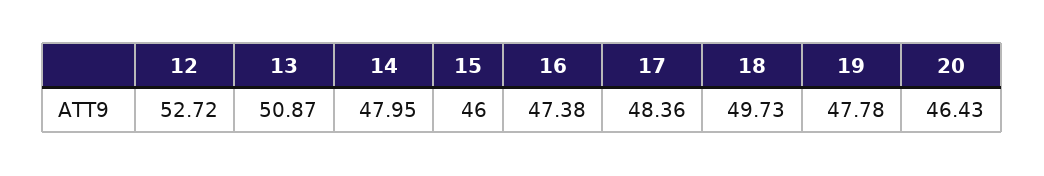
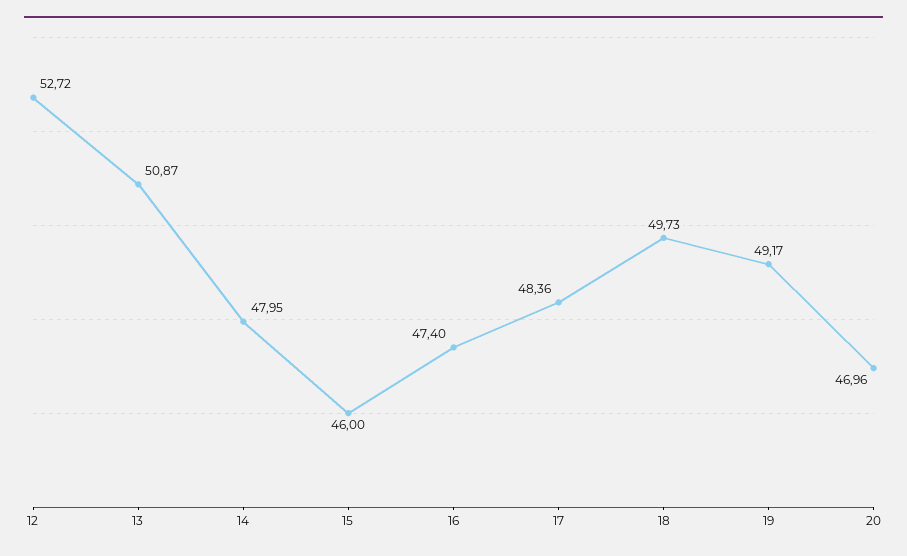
16: 47.38 -> 47.4
19: 47.78 -> 49.17
20: 46.43 -> 46.96

